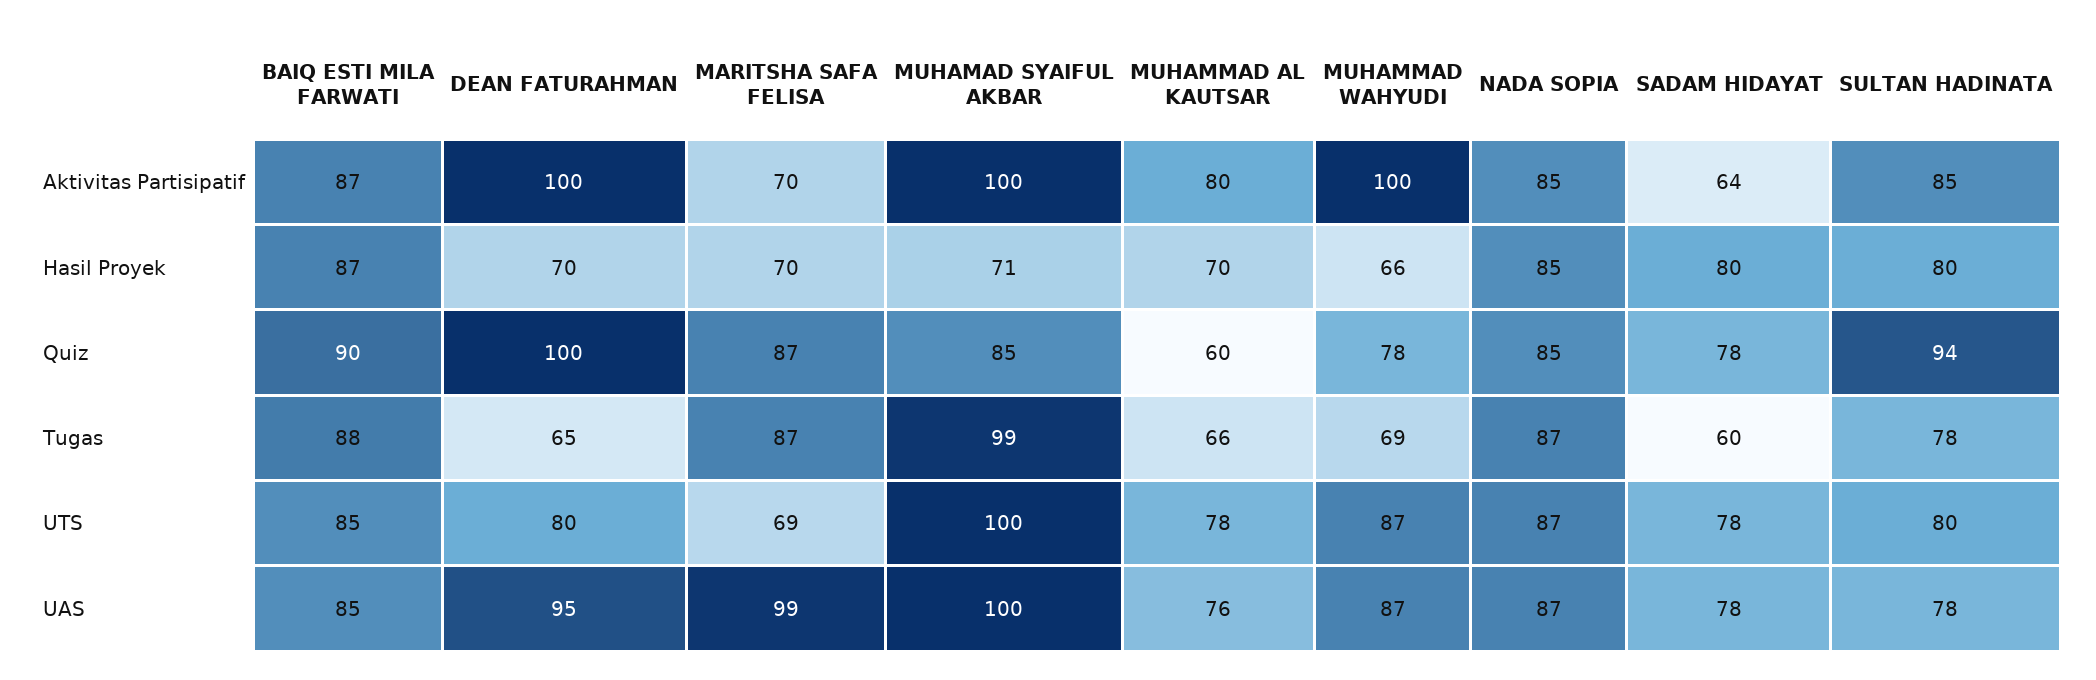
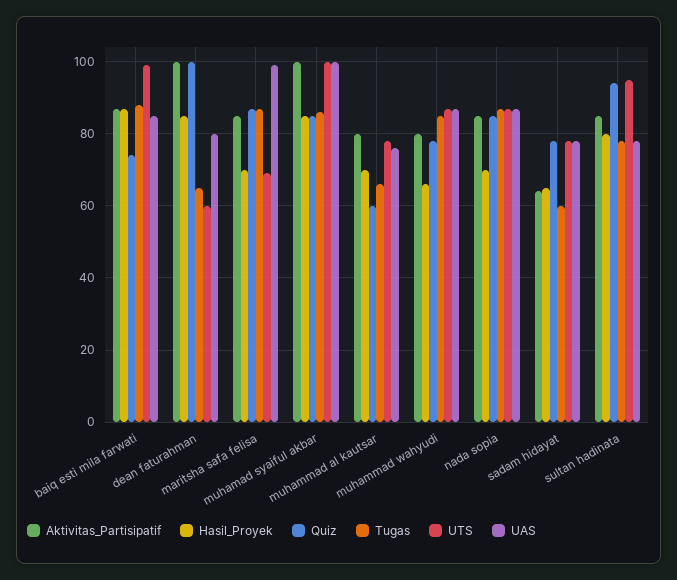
Aktivitas Partisipatif, MARITSHA SAFA FELISA: 70 -> 85
Aktivitas Partisipatif, MUHAMMAD WAHYUDI: 100 -> 80
Hasil Proyek, DEAN FATURAHMAN: 70 -> 85
Hasil Proyek, MUHAMAD SYAIFUL AKBAR: 71 -> 85
Hasil Proyek, NADA SOPIA: 85 -> 70
Hasil Proyek, SADAM HIDAYAT: 80 -> 65
Quiz, BAIQ ESTI MILA FARWATI: 90 -> 75
Tugas, MUHAMAD SYAIFUL AKBAR: 99 -> 85
Tugas, MUHAMMAD WAHYUDI: 69 -> 85
UTS, BAIQ ESTI MILA FARWATI: 85 -> 100
UTS, DEAN FATURAHMAN: 80 -> 60
UTS, SULTAN HADINATA: 80 -> 95
UAS, DEAN FATURAHMAN: 95 -> 80

